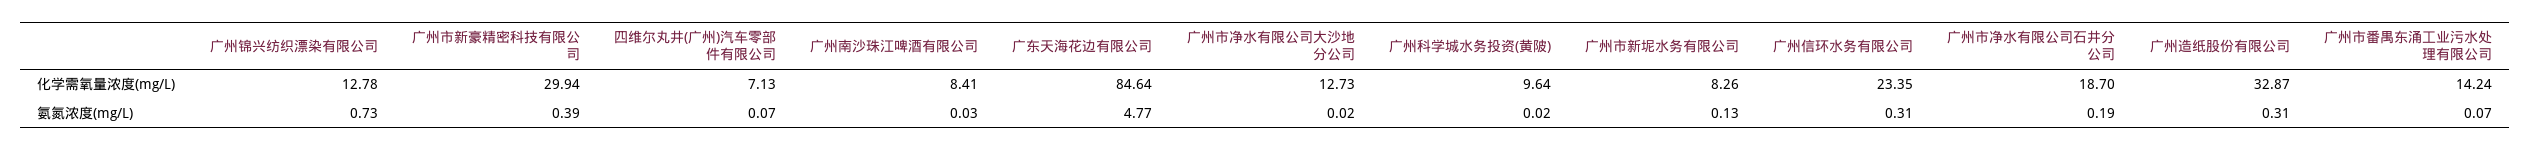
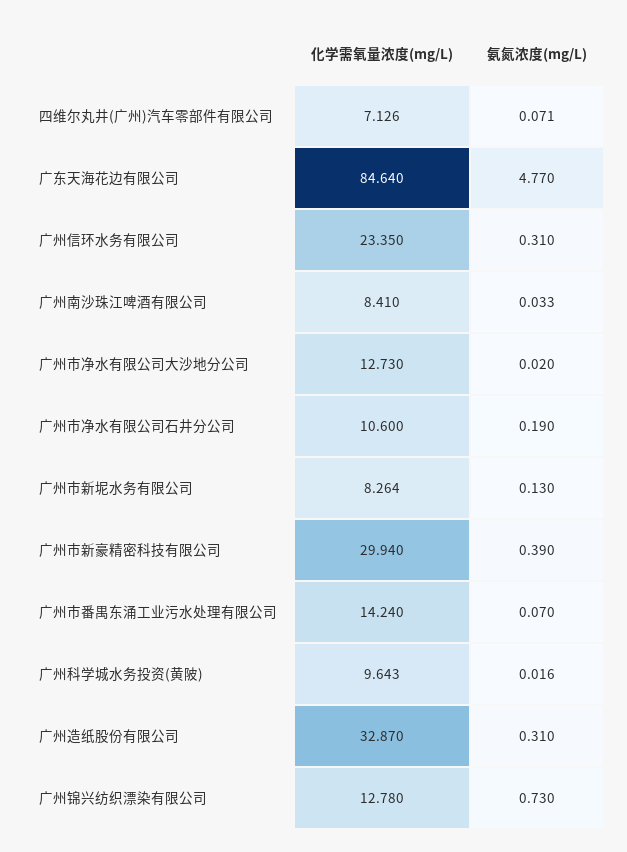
广州市净水有限公司石井分公司, 化学需氧量浓度(mg/L): 18.7 -> 10.6

